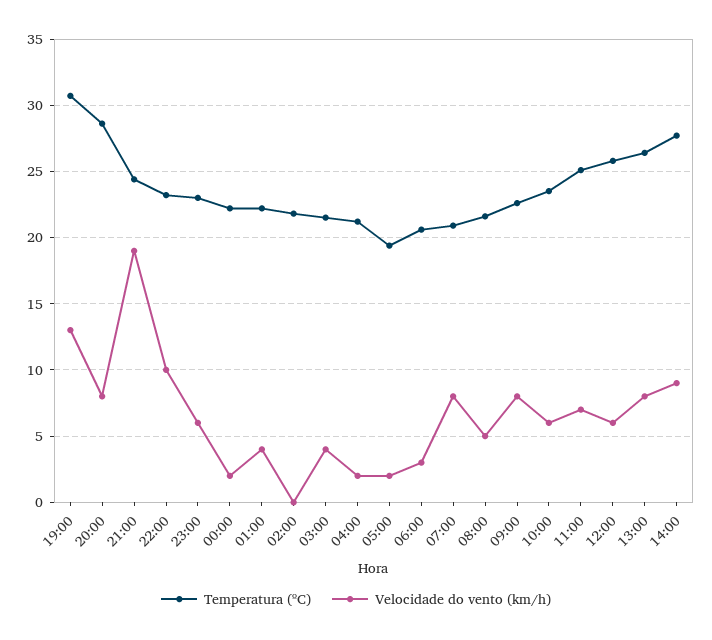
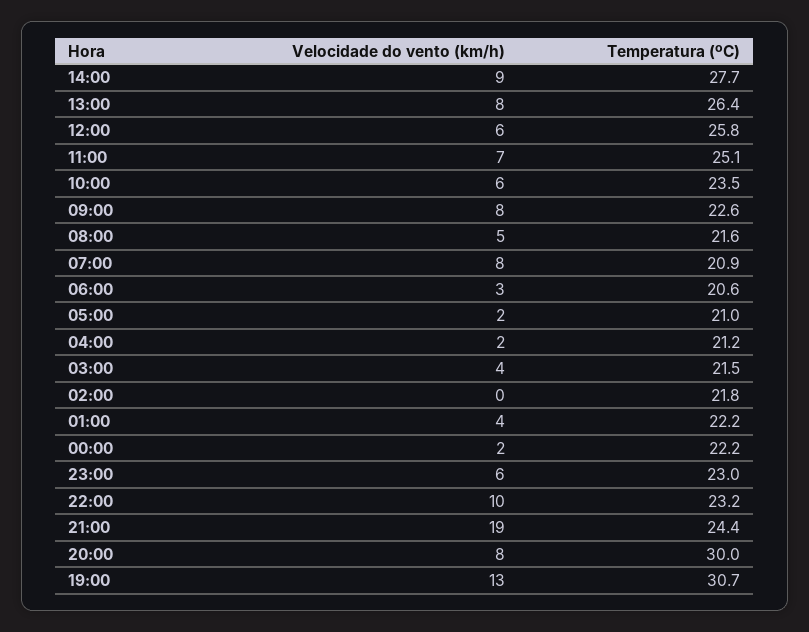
Temperatura (ºC), 20:00: 28.5 -> 30
Temperatura (ºC), 05:00: 19.5 -> 21

